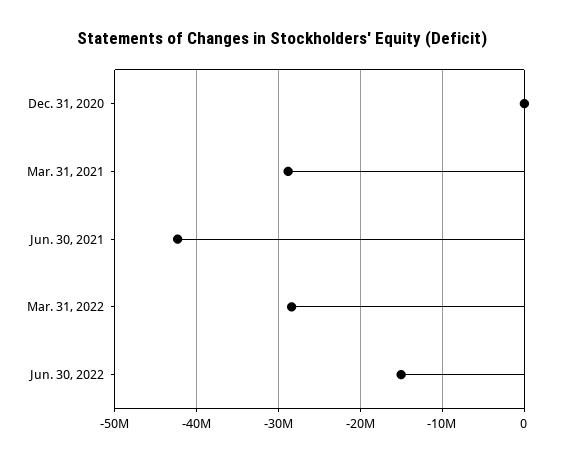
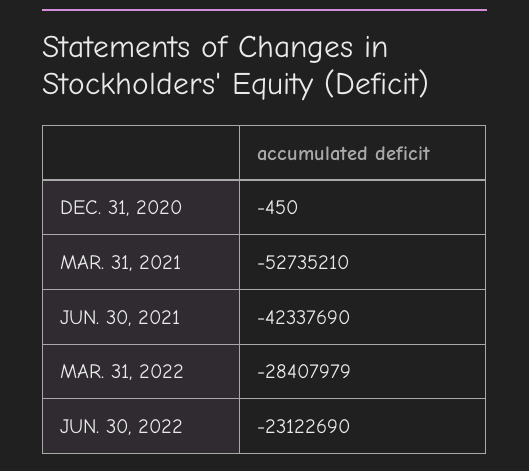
Mar. 31, 2021: -29000000 -> -52735210
Jun. 30, 2022: -15000000 -> -23122690

